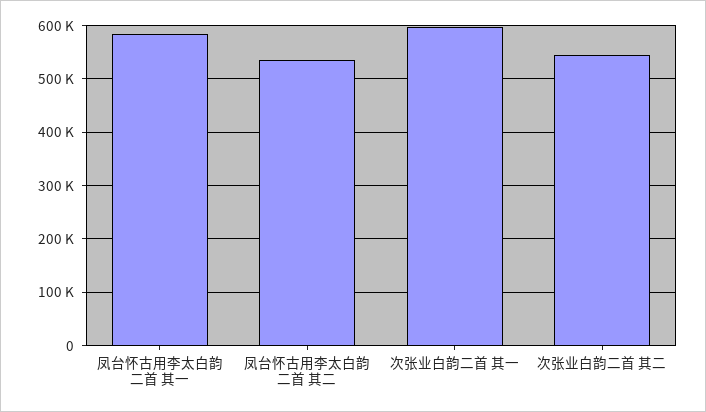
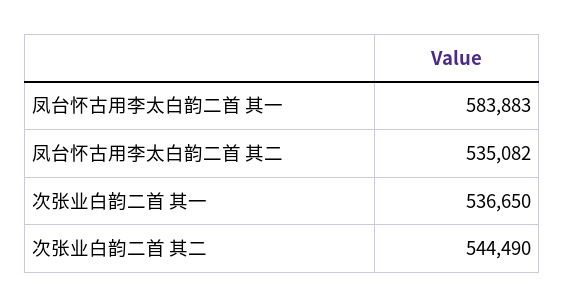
次张业白韵二首 其一: 600000 -> 536650

